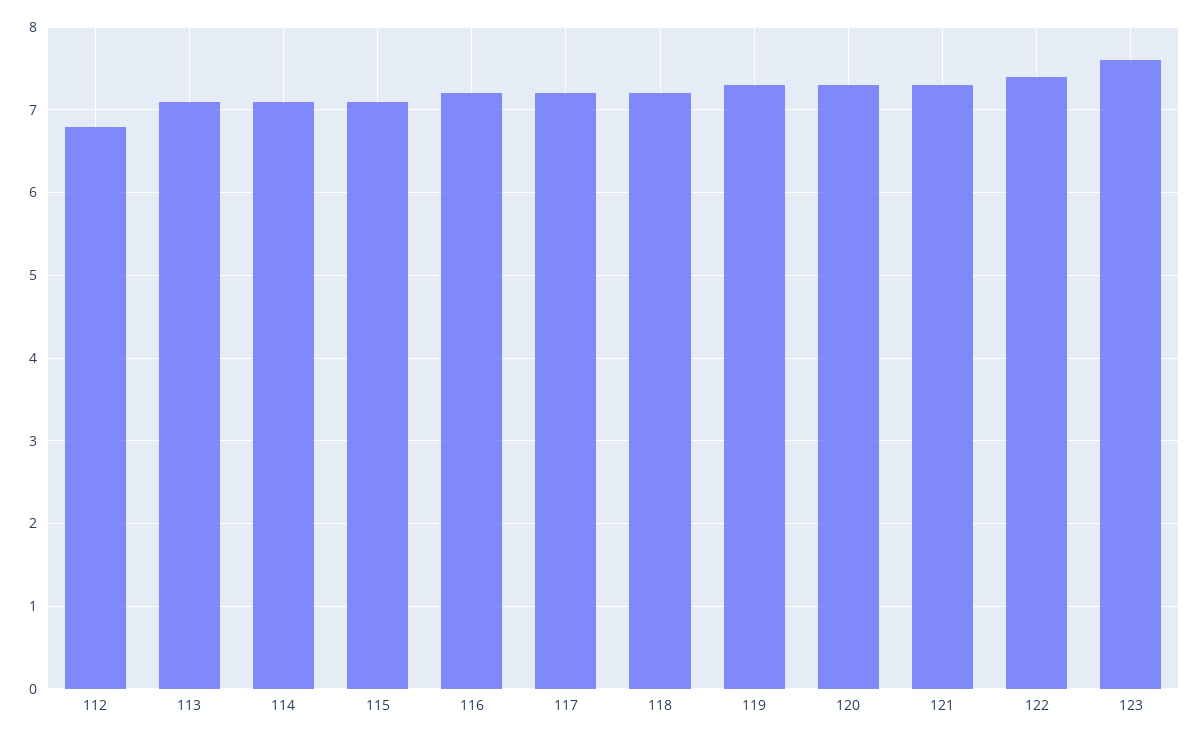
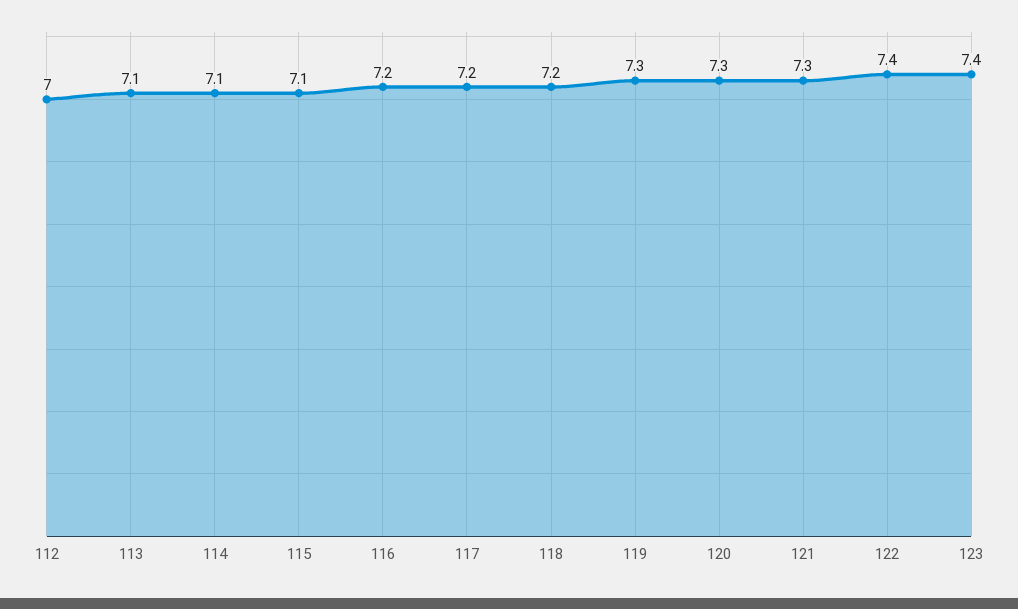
112: 6.8 -> 7
123: 7.6 -> 7.4

